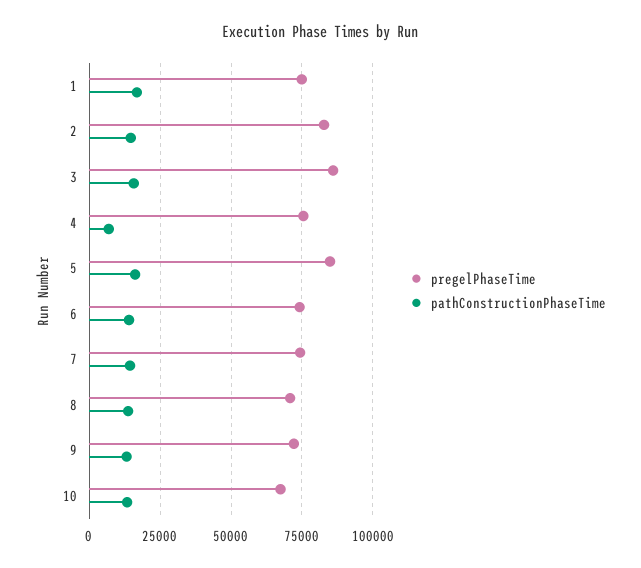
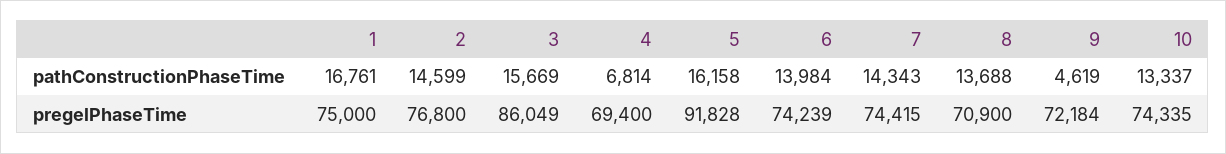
pregelPhaseTime, 2: 82500 -> 76800
pregelPhaseTime, 4: 75000 -> 69400
pregelPhaseTime, 5: 85000 -> 91828
pathConstructionPhaseTime, 9: 12500 -> 4619
pregelPhaseTime, 10: 67500 -> 74335

